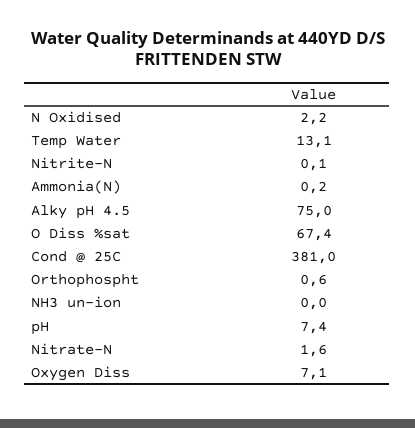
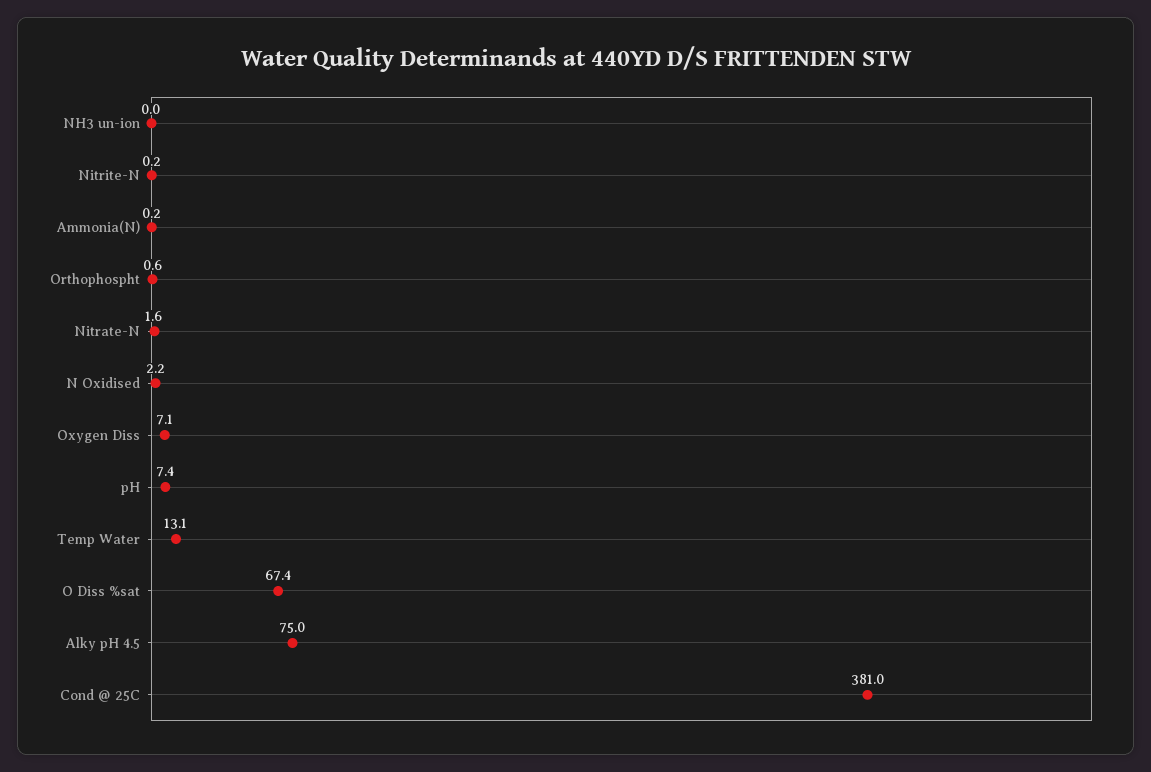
Nitrite-N: 0.1 -> 0.2

